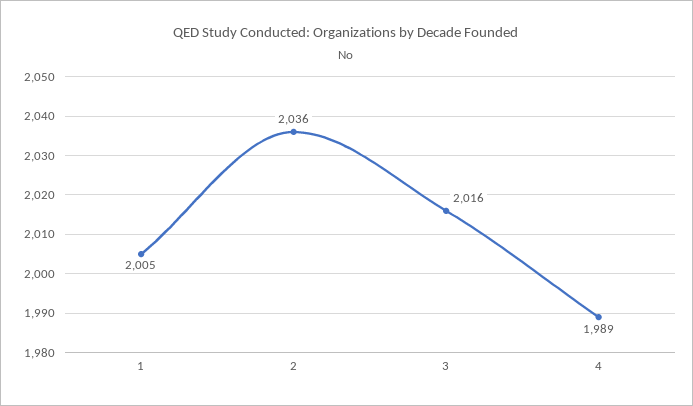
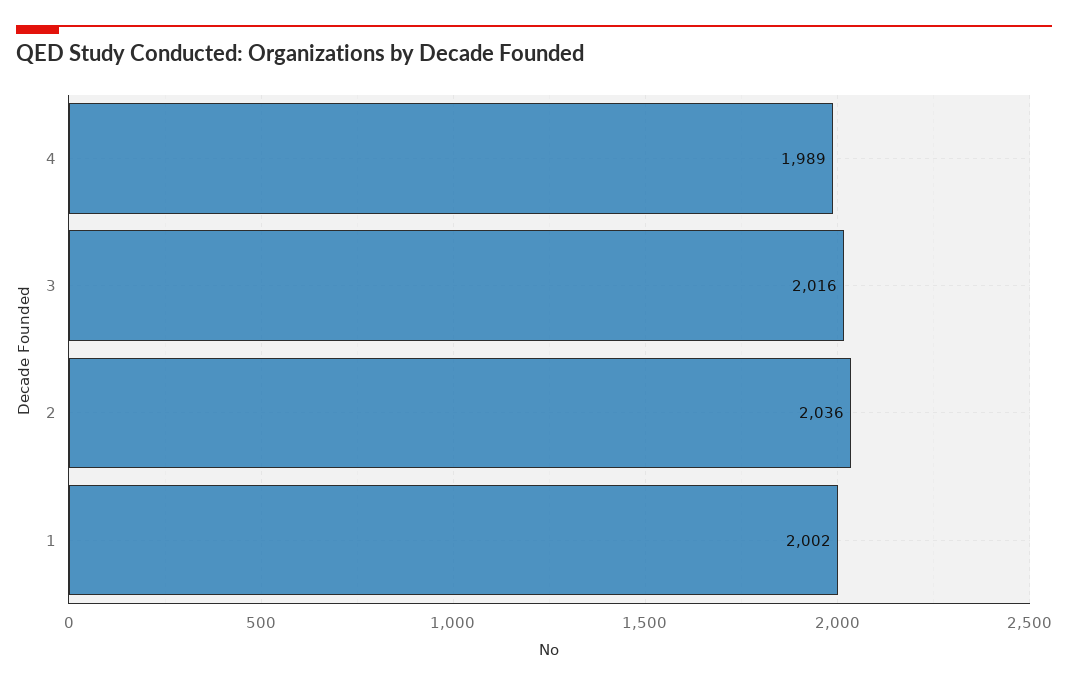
1: 2005 -> 2002

